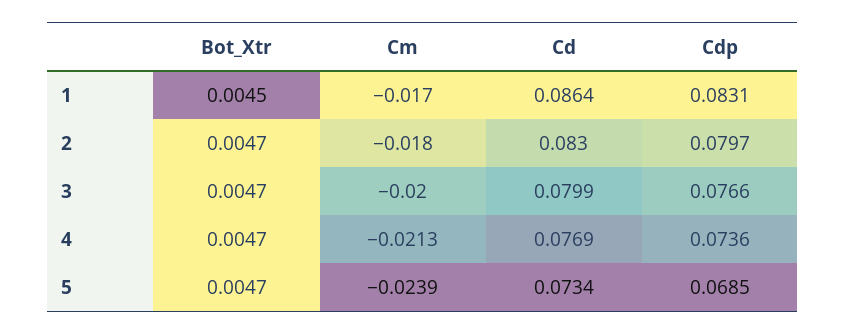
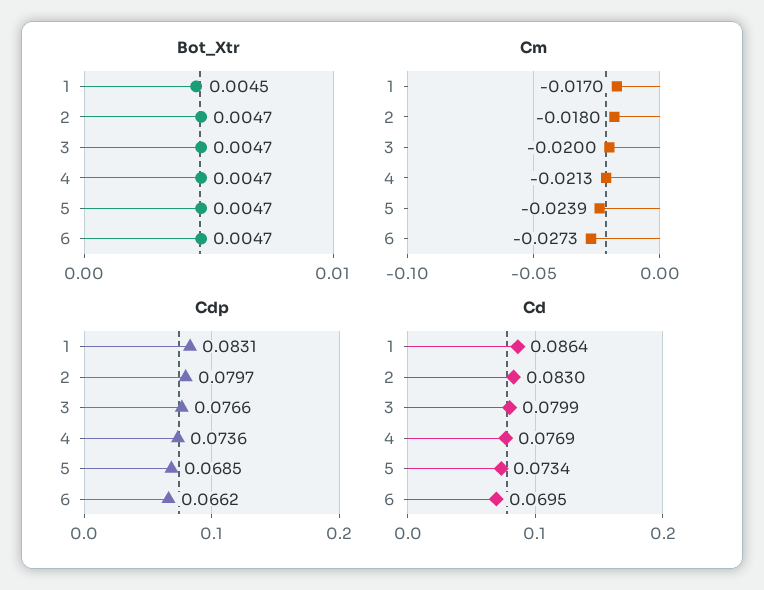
Bot_Xtr, 6: none -> 0.0047
Cm, 6: none -> -0.0273
Cdp, 6: none -> 0.0662
Cd, 6: none -> 0.0695

